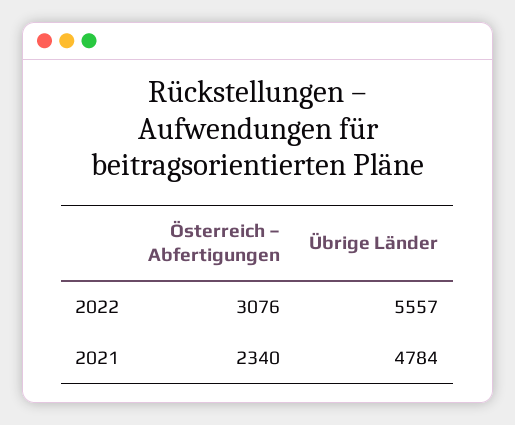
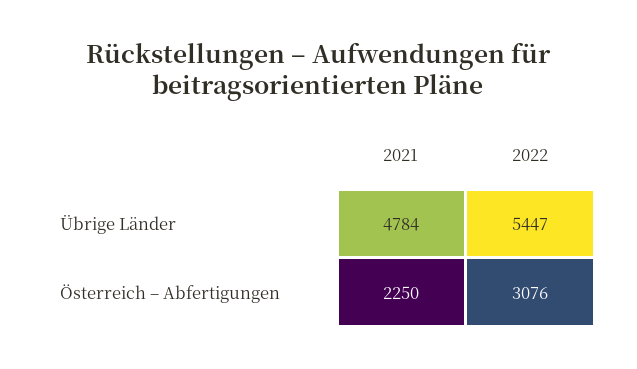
Übrige Länder, 2022: 5557 -> 5447
Österreich – Abfertigungen, 2021: 2340 -> 2250

